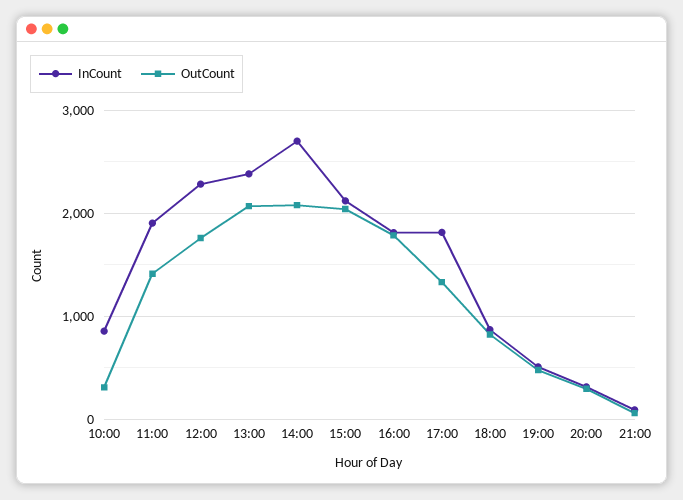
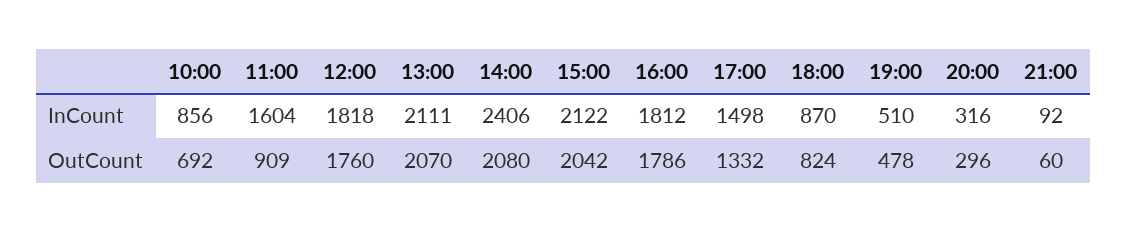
OutCount, 10:00: 300 -> 692
InCount, 11:00: 1900 -> 1604
OutCount, 11:00: 1400 -> 909
InCount, 12:00: 2300 -> 1818
InCount, 13:00: 2400 -> 2111
InCount, 14:00: 2700 -> 2406
InCount, 17:00: 1800 -> 1498

